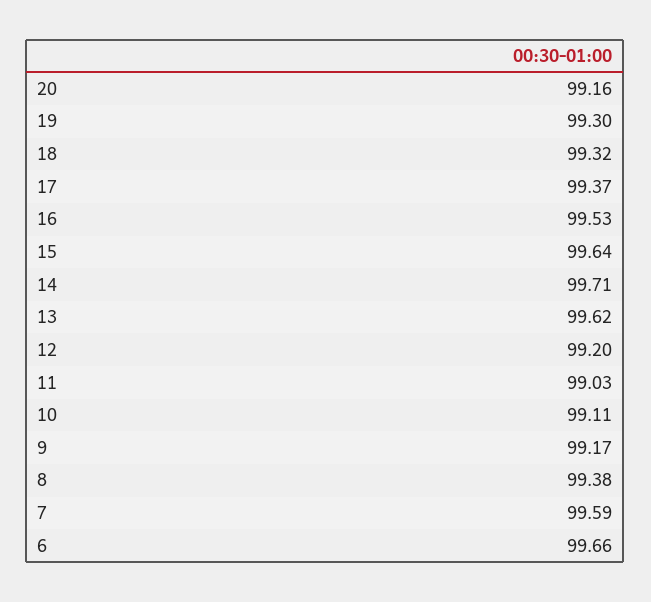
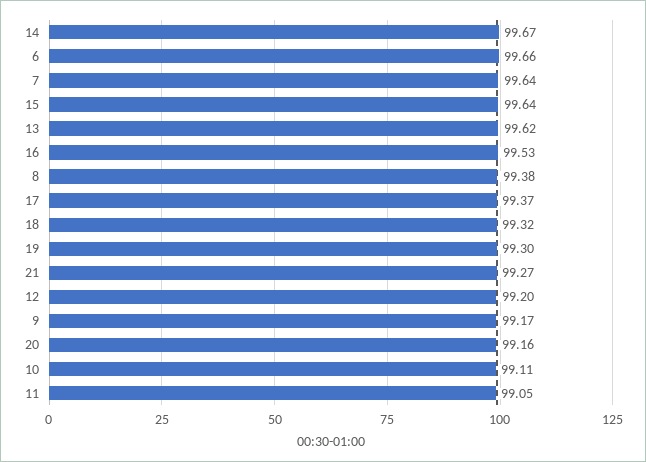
14: 99.71 -> 99.67
11: 99.03 -> 99.05
7: 99.59 -> 99.64
21: none -> 99.27

